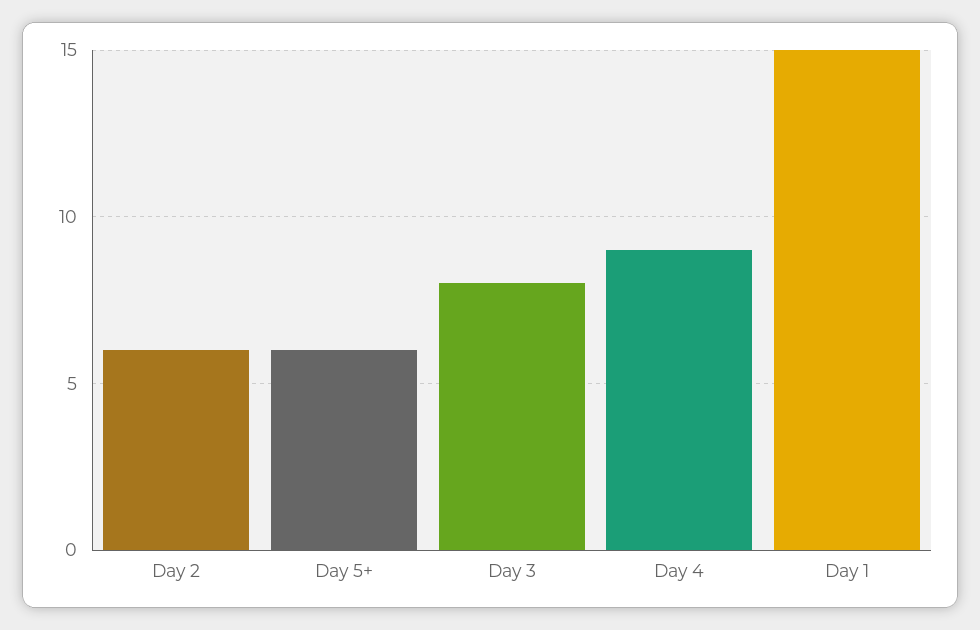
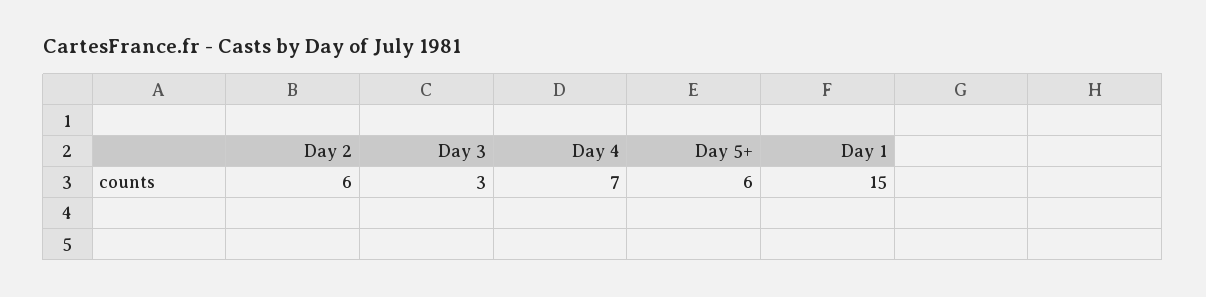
Day 3: 8 -> 3
Day 4: 9 -> 7

